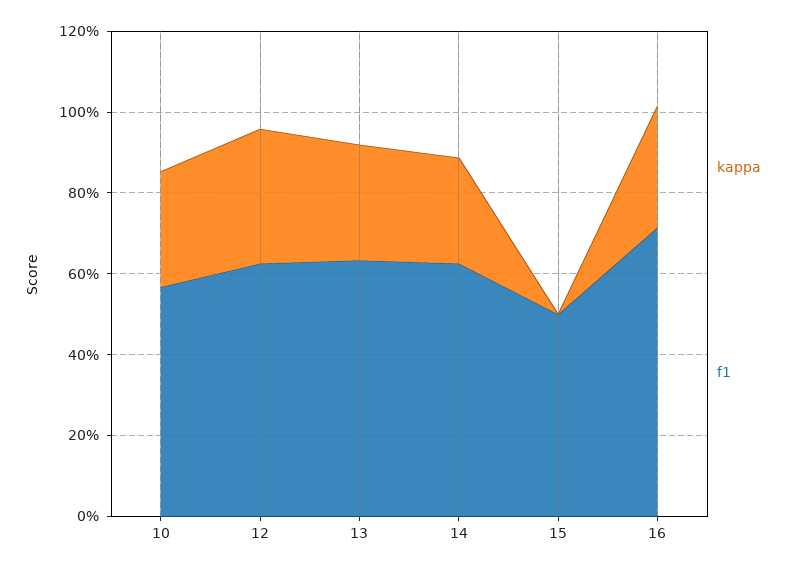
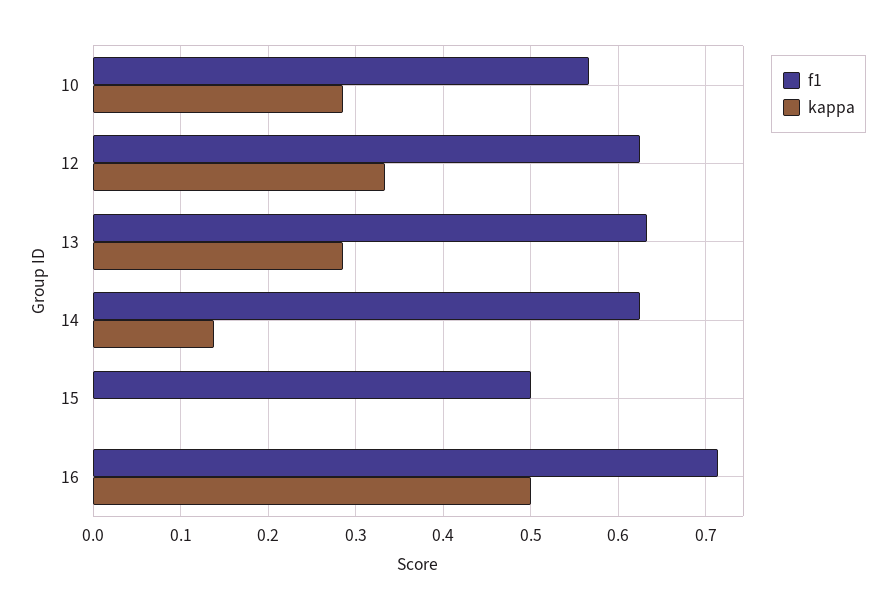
kappa, 14: 0.25 -> 0.14
kappa, 16: 0.3 -> 0.5

